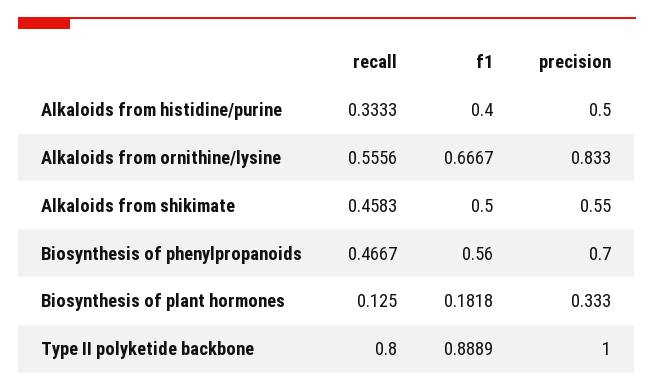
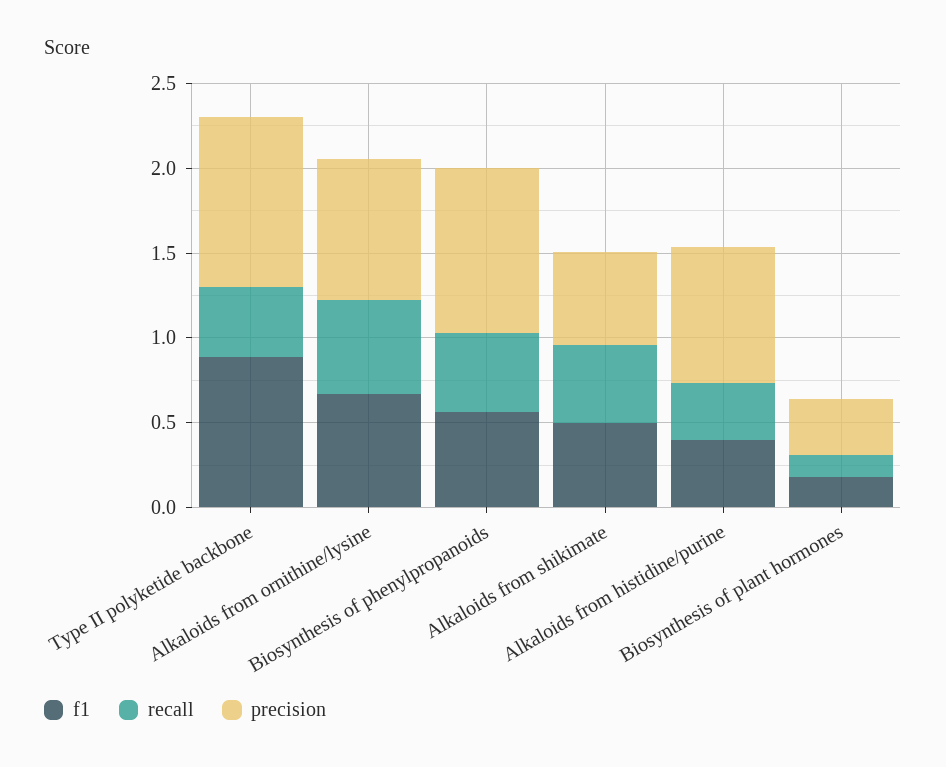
precision, Alkaloids from histidine/purine: 0.5 -> 0.8
precision, Biosynthesis of phenylpropanoids: 0.7 -> 1
recall, Type II polyketide backbone: 0.8 -> 0.4

